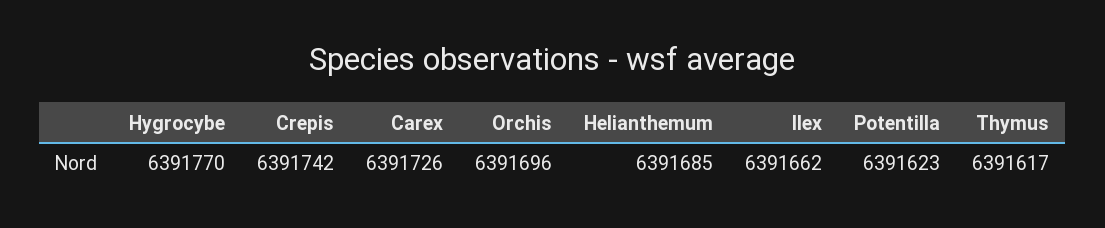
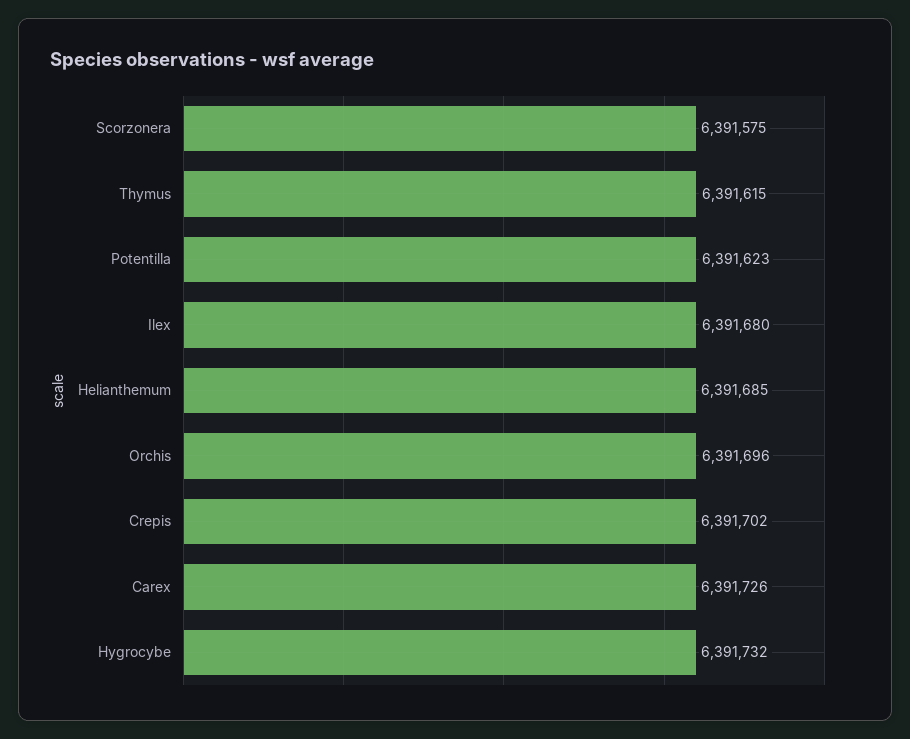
Hygrocybe: 6391770 -> 6391732
Crepis: 6391742 -> 6391702
Ilex: 6391662 -> 6391680
Thymus: 6391617 -> 6391615
Scorzonera: none -> 6391575

